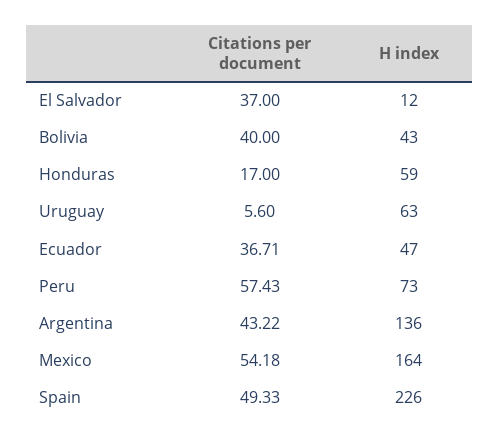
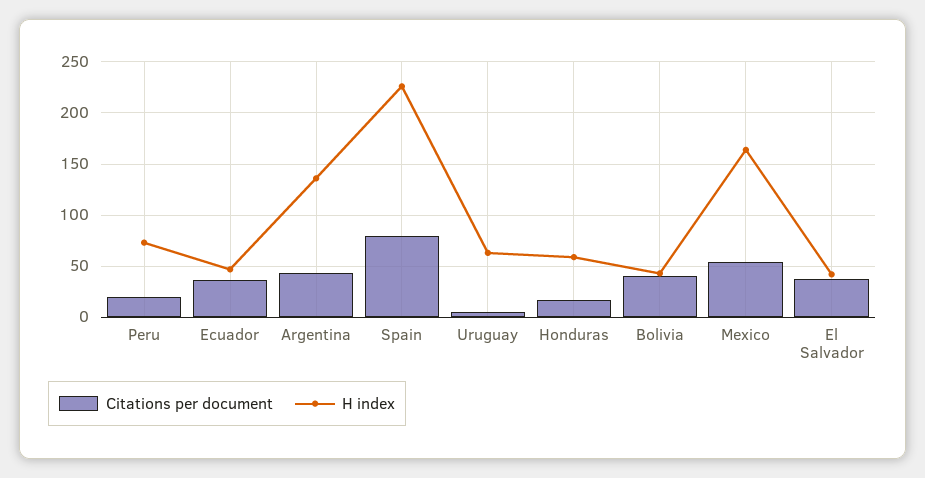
H index, El Salvador: 12 -> 40
Citations per document, Peru: 57.43 -> 20
Citations per document, Spain: 49.33 -> 80

